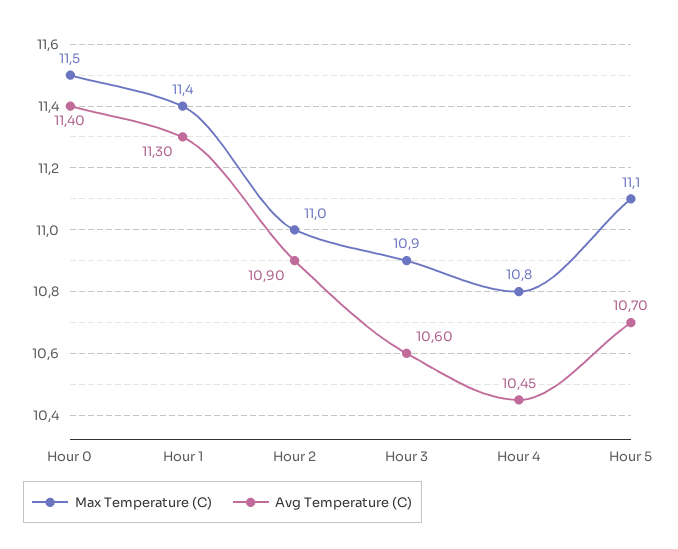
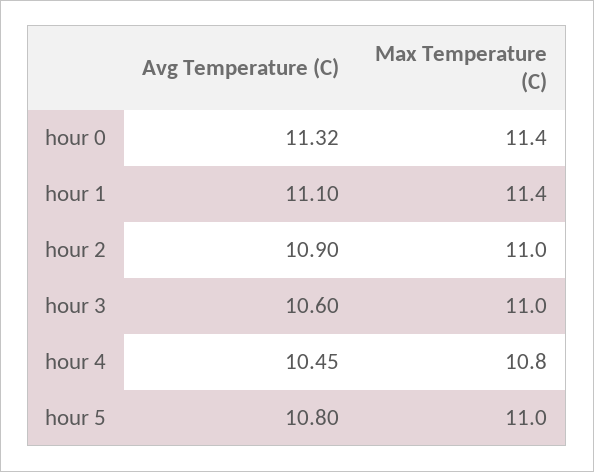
Max Temperature (C), Hour 0: 11.5 -> 11.4
Avg Temperature (C), Hour 0: 11.4 -> 11.32
Avg Temperature (C), Hour 1: 11.3 -> 11.1
Max Temperature (C), Hour 3: 10.9 -> 11
Max Temperature (C), Hour 5: 11.1 -> 11
Avg Temperature (C), Hour 5: 10.7 -> 10.8

